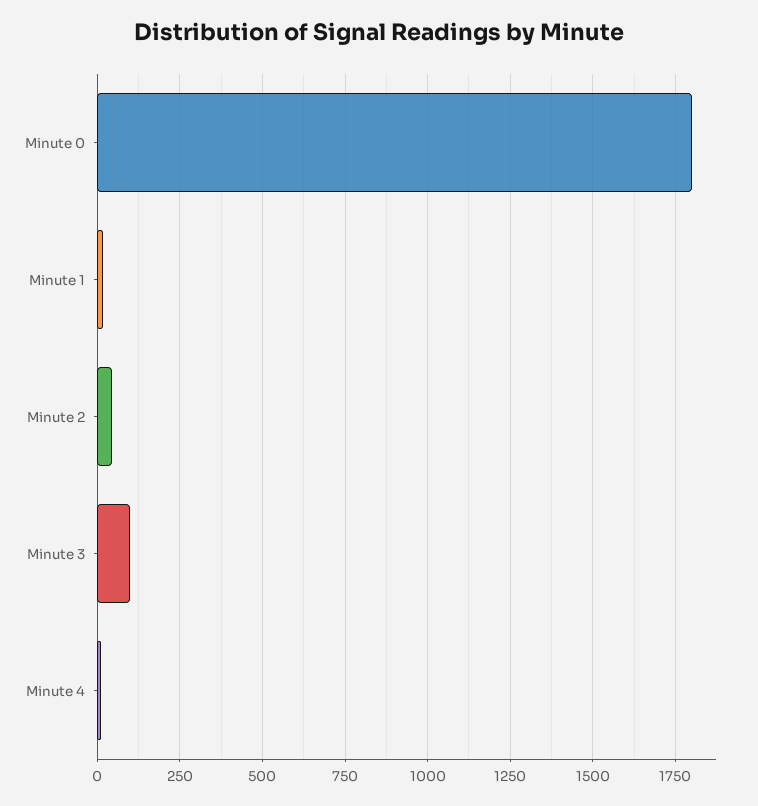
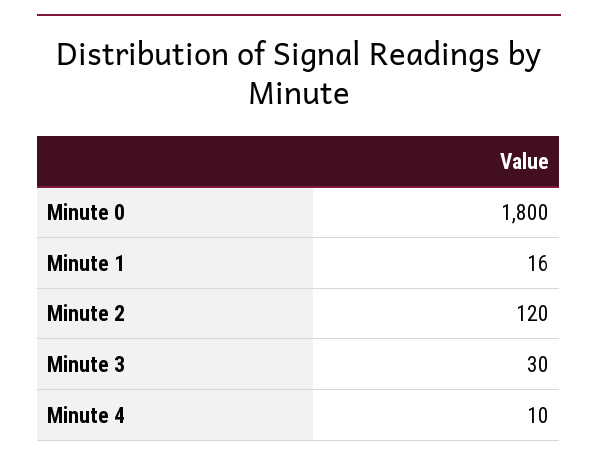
Minute 2: 50 -> 120
Minute 3: 100 -> 30

